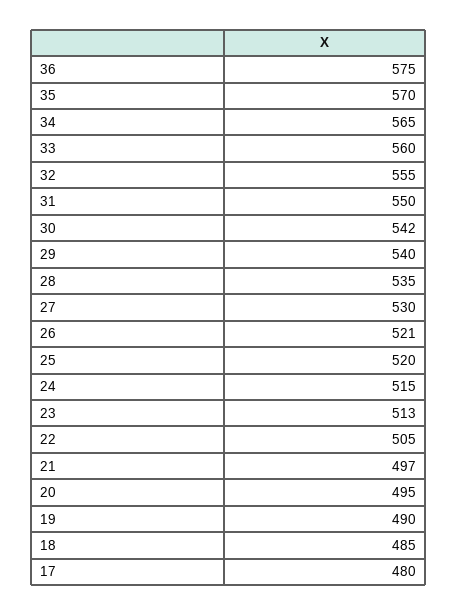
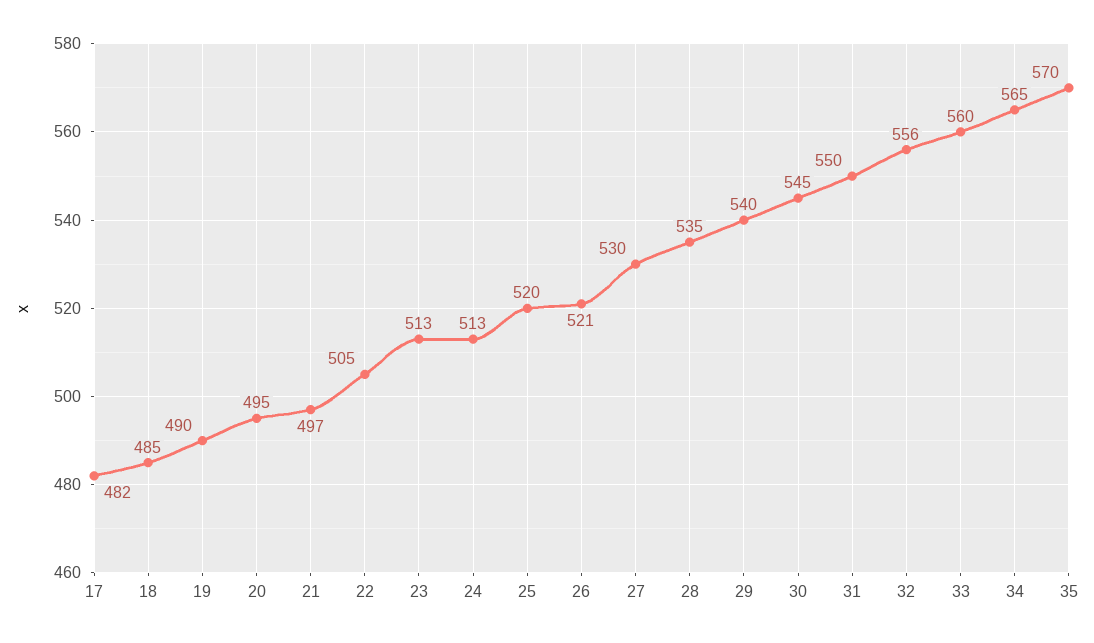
36: 575 -> none
32: 555 -> 556
30: 542 -> 545
24: 515 -> 513
17: 480 -> 482

